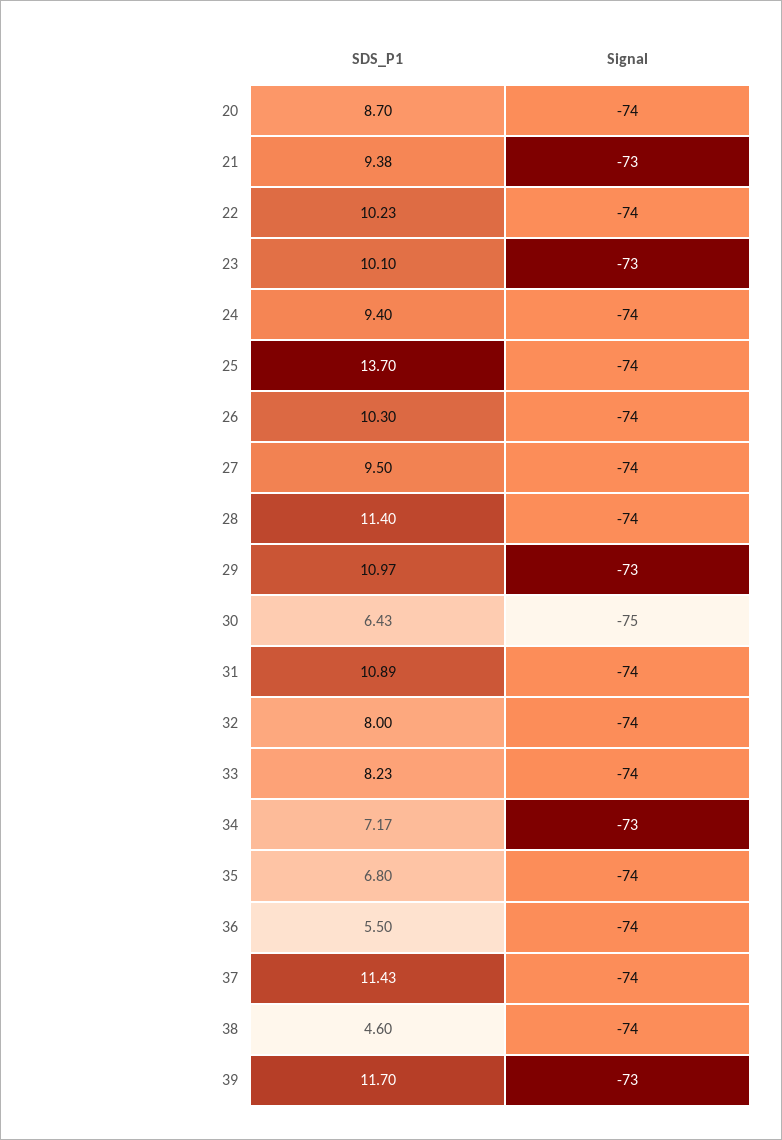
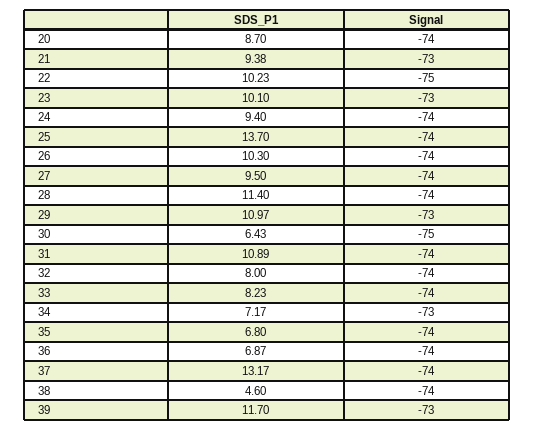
Signal, 22: -74 -> -75
SDS_P1, 36: 5.5 -> 6.87
SDS_P1, 37: 11.43 -> 13.17

